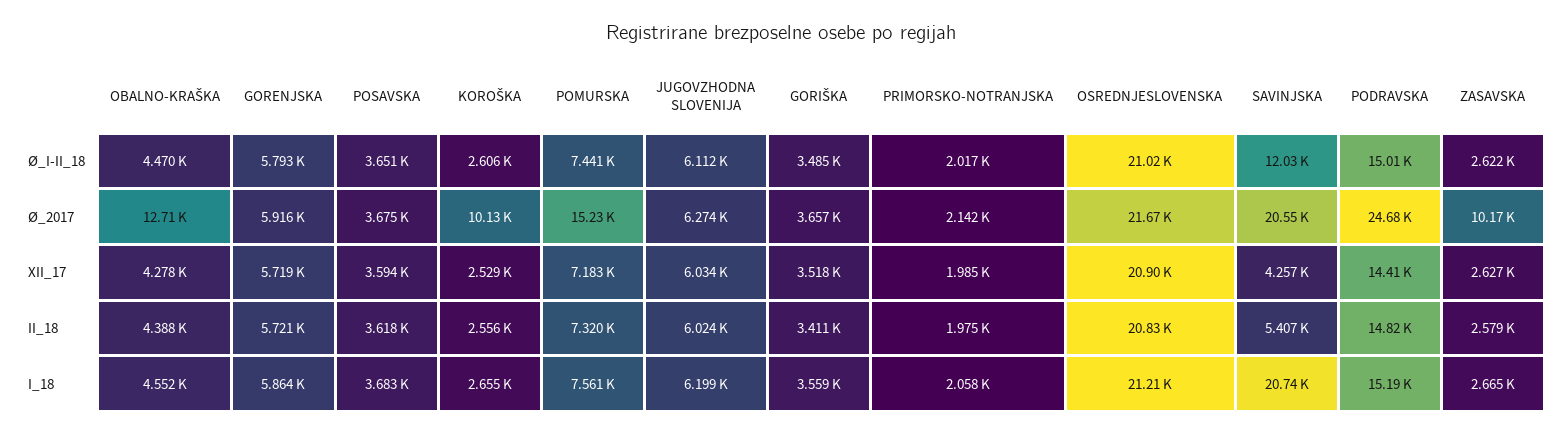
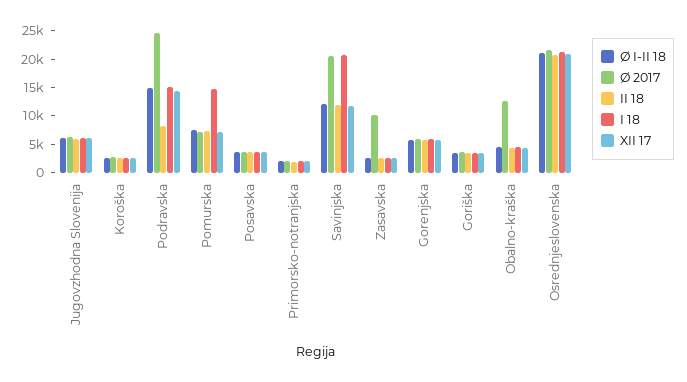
Ø_2017, KOROŠKA: 10130 -> 2500
Ø_2017, POMURSKA: 15230 -> 7500
XII_17, SAVINJSKA: 4257 -> 12500
II_18, SAVINJSKA: 5407 -> 12500
II_18, PODRAVSKA: 14820 -> 7500
I_18, POMURSKA: 7561 -> 15000

